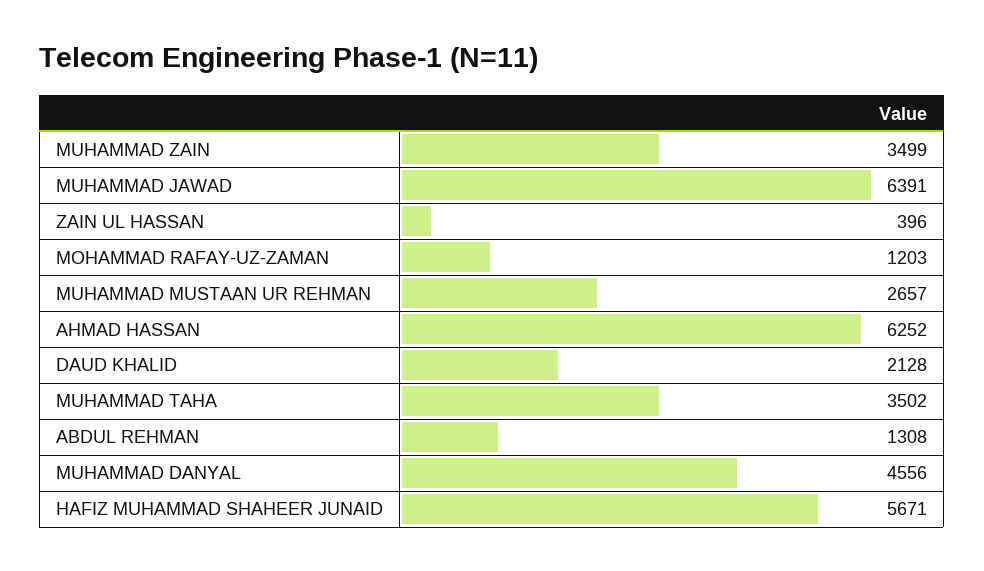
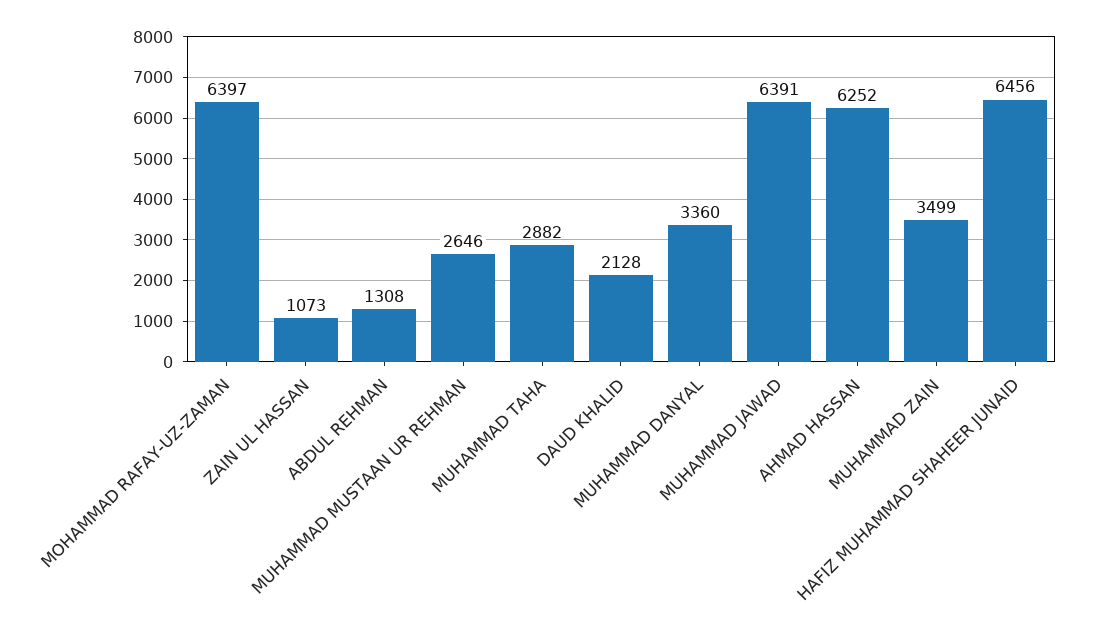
ZAIN UL HASSAN: 396 -> 1073
MOHAMMAD RAFAY-UZ-ZAMAN: 1203 -> 6397
MUHAMMAD MUSTAAN UR REHMAN: 2657 -> 2646
MUHAMMAD TAHA: 3502 -> 2882
MUHAMMAD DANYAL: 4556 -> 3360
HAFIZ MUHAMMAD SHAHEER JUNAID: 5671 -> 6456

